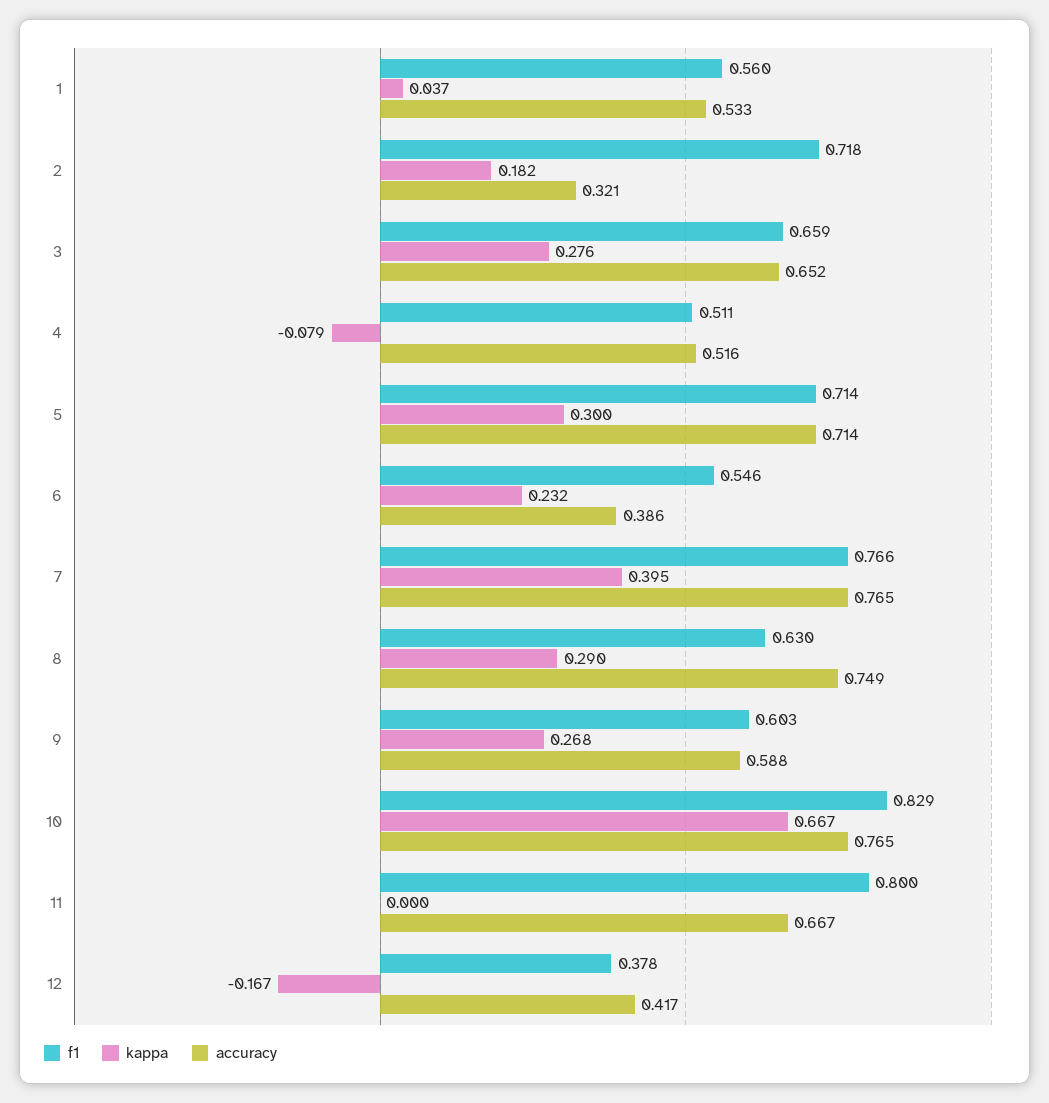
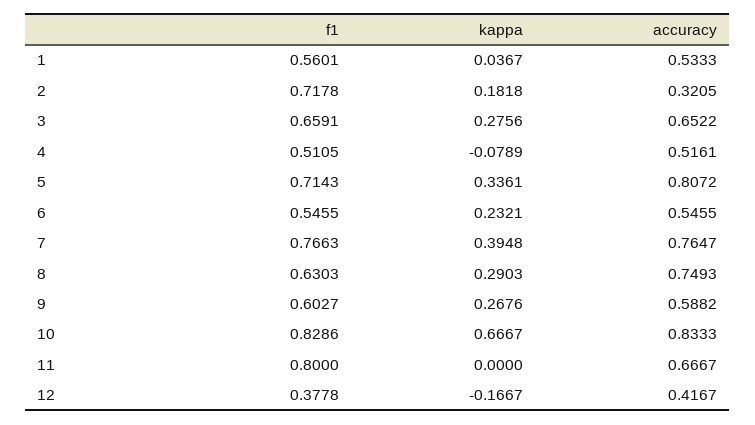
kappa, 5: 0.3 -> 0.3361
accuracy, 5: 0.714 -> 0.8072
accuracy, 6: 0.386 -> 0.5455
accuracy, 10: 0.765 -> 0.8333

